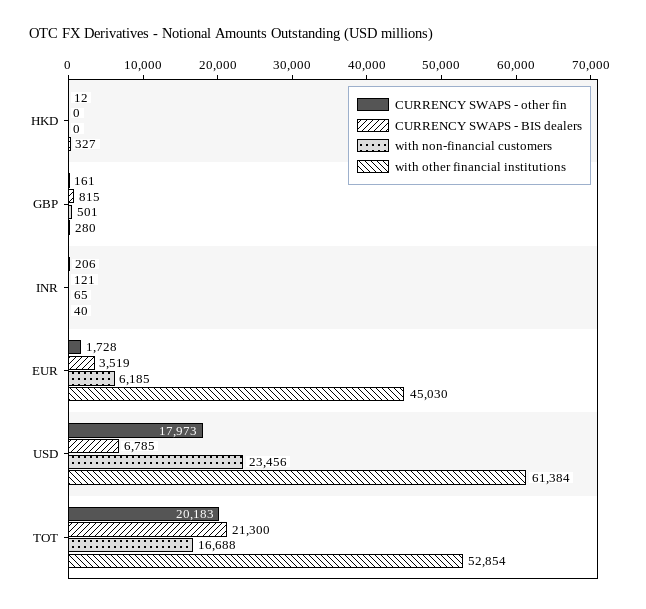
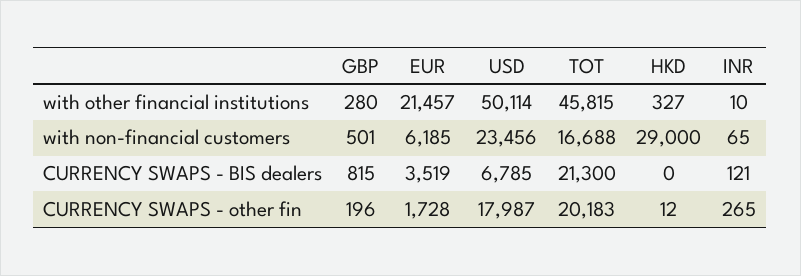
with non-financial customers, HKD: 0 -> 29000
CURRENCY SWAPS - other fin, GBP: 161 -> 196
CURRENCY SWAPS - other fin, INR: 206 -> 265
with other financial institutions, INR: 40 -> 10
with other financial institutions, EUR: 45030 -> 21457
CURRENCY SWAPS - other fin, USD: 17973 -> 17987
with other financial institutions, USD: 61384 -> 50114
with other financial institutions, TOT: 52854 -> 45815

